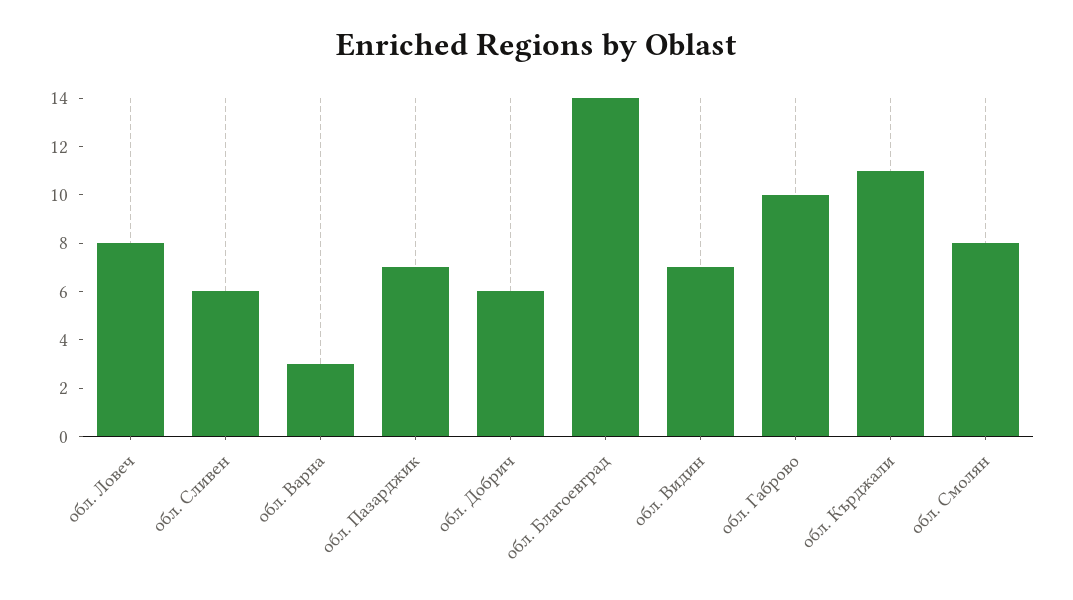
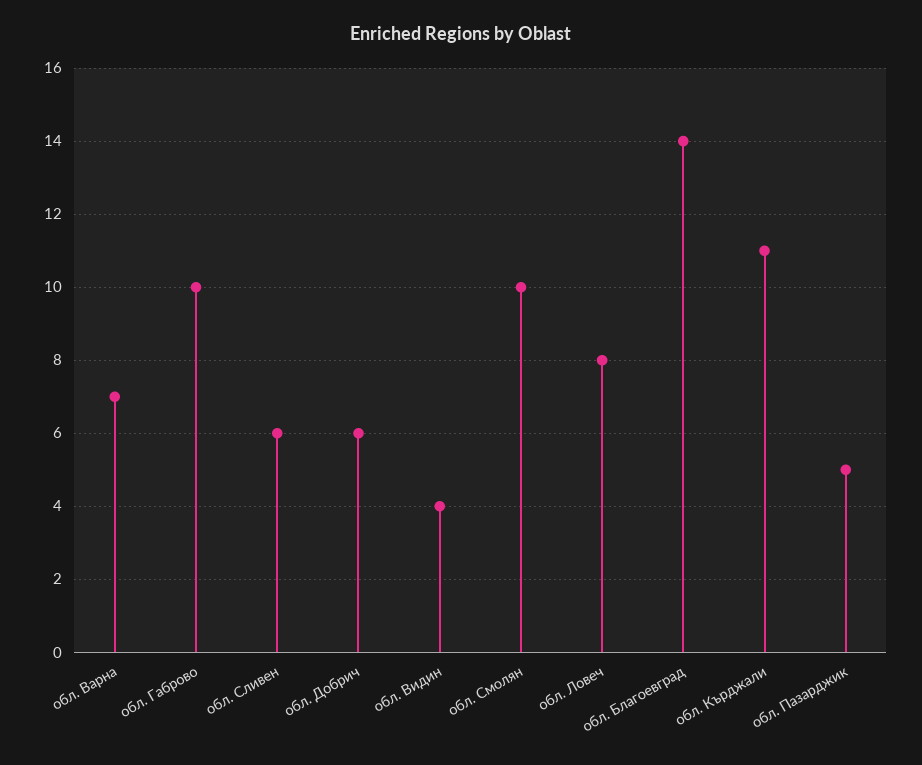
обл. Варна: 3 -> 7
обл. Пазарджик: 7 -> 5
обл. Видин: 7 -> 4
обл. Смолян: 8 -> 10

